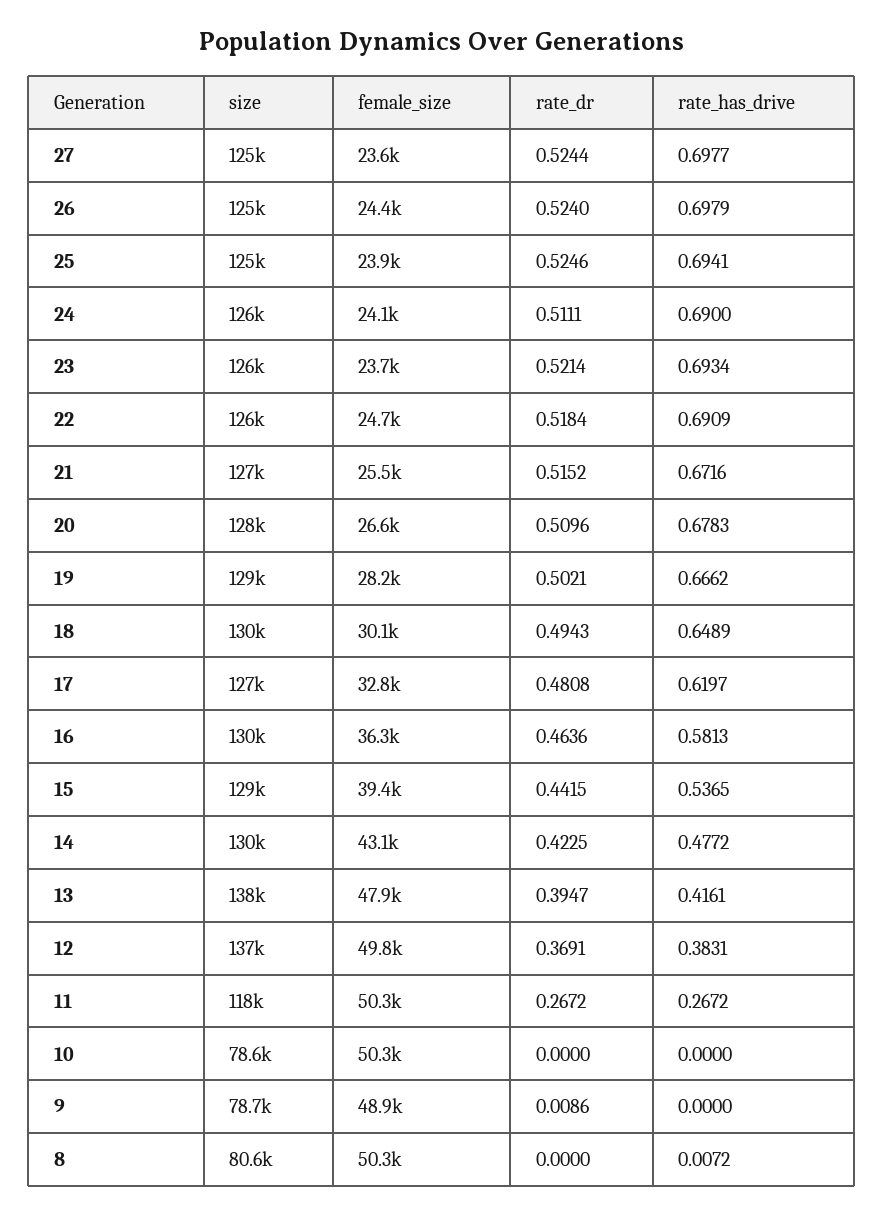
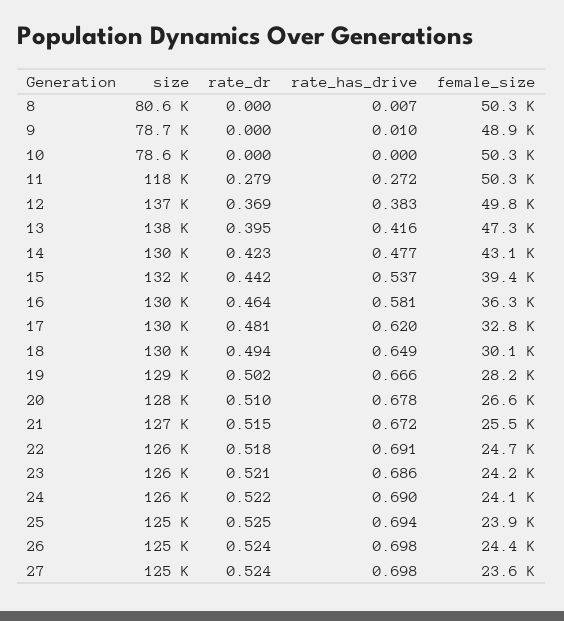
rate_dr, 24: 0.5111 -> 0.522
female_size, 23: 23700 -> 24200
rate_has_drive, 23: 0.6934 -> 0.686
size, 17: 127000 -> 130000
size, 15: 129000 -> 132000
female_size, 13: 47900 -> 47300
rate_dr, 11: 0.2672 -> 0.279
rate_has_drive, 11: 0.2672 -> 0.272
rate_dr, 9: 0.0086 -> 0
rate_has_drive, 9: 0 -> 0.01

